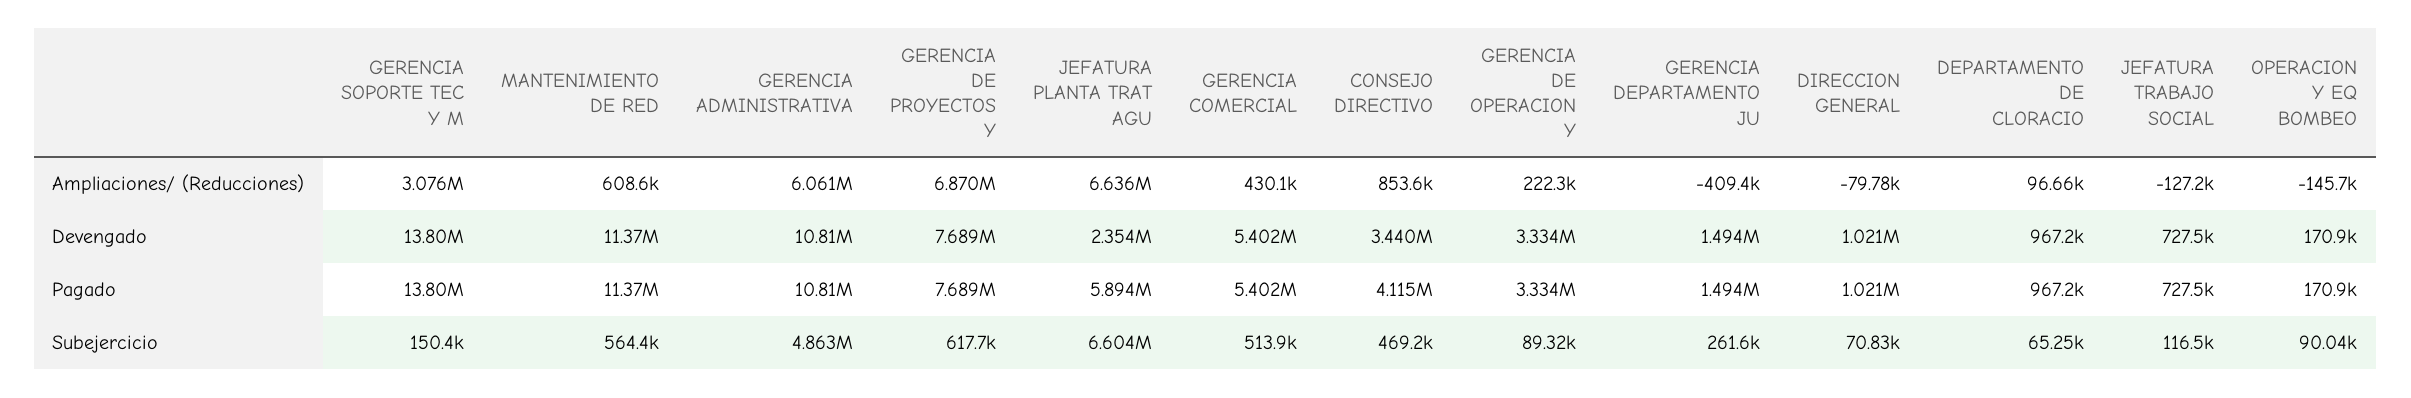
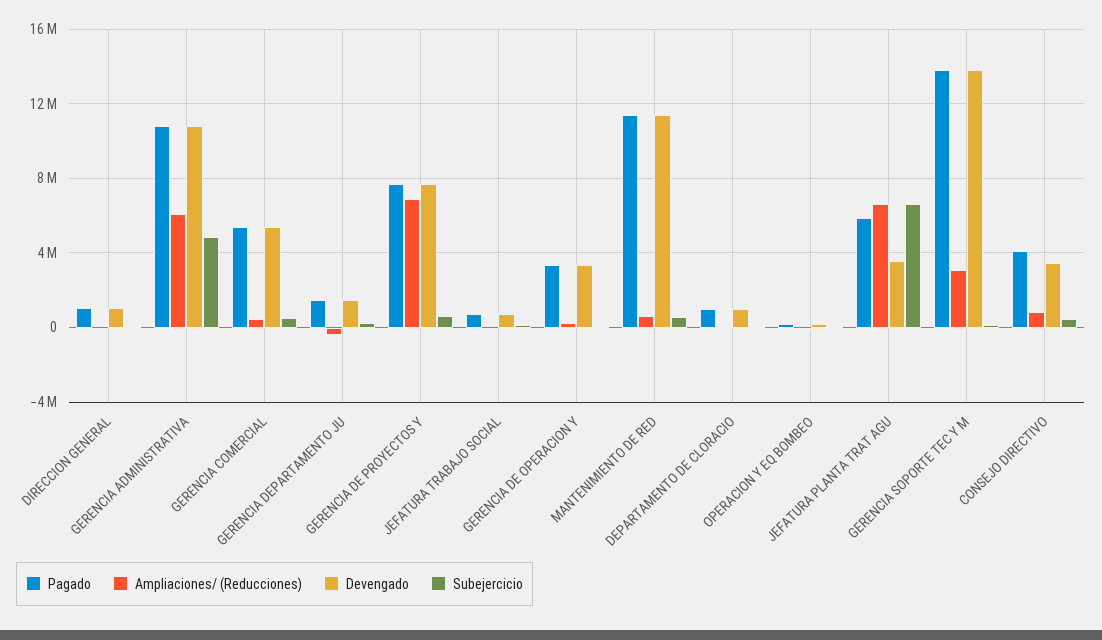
Devengado, JEFATURA PLANTA TRAT AGU: 2354000 -> 3500000

